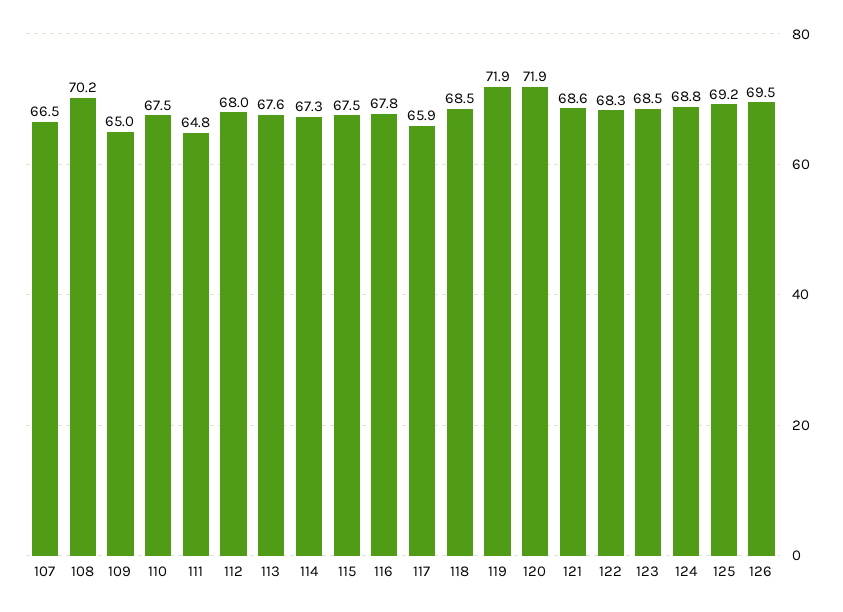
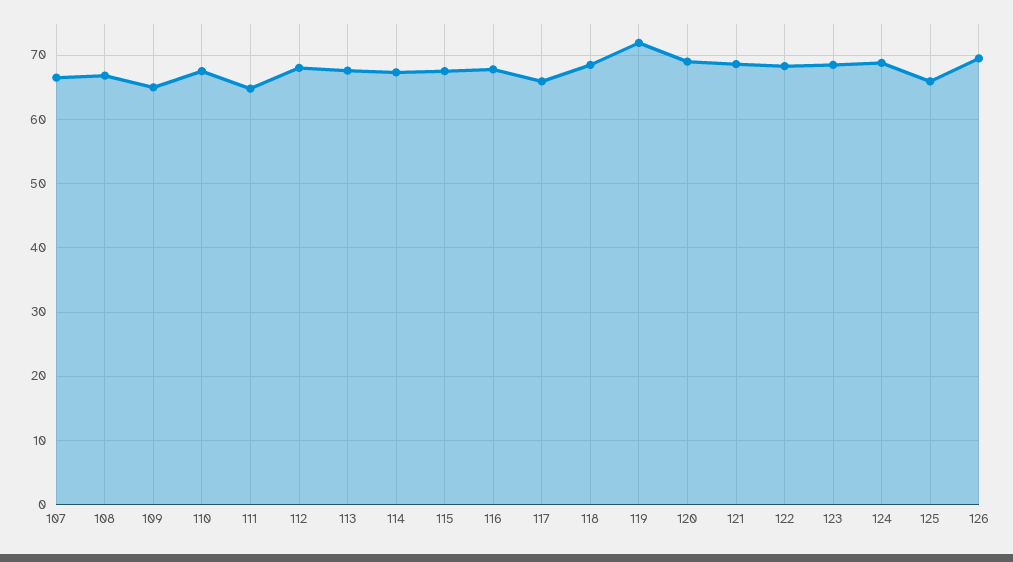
108: 70.2 -> 67
120: 71.9 -> 69
125: 69.2 -> 66

